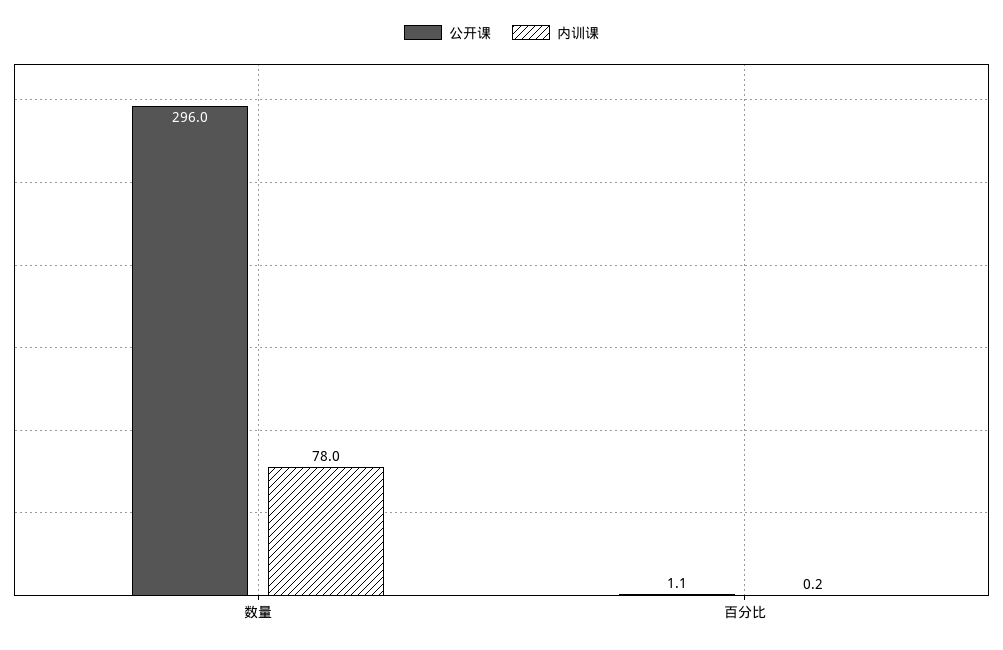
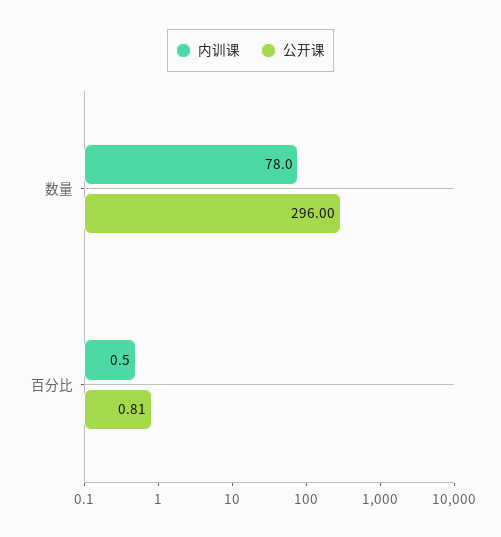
公开课, 百分比: 1.1 -> 0.81
内训课, 百分比: 0.2 -> 0.5

